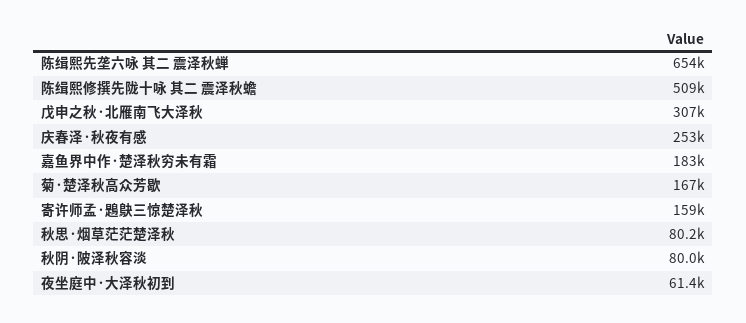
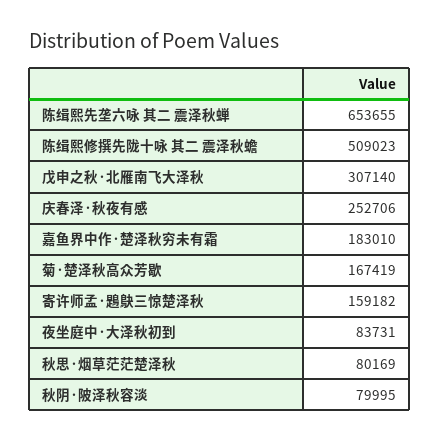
夜坐庭中·大泽秋初到: 61400 -> 83731

